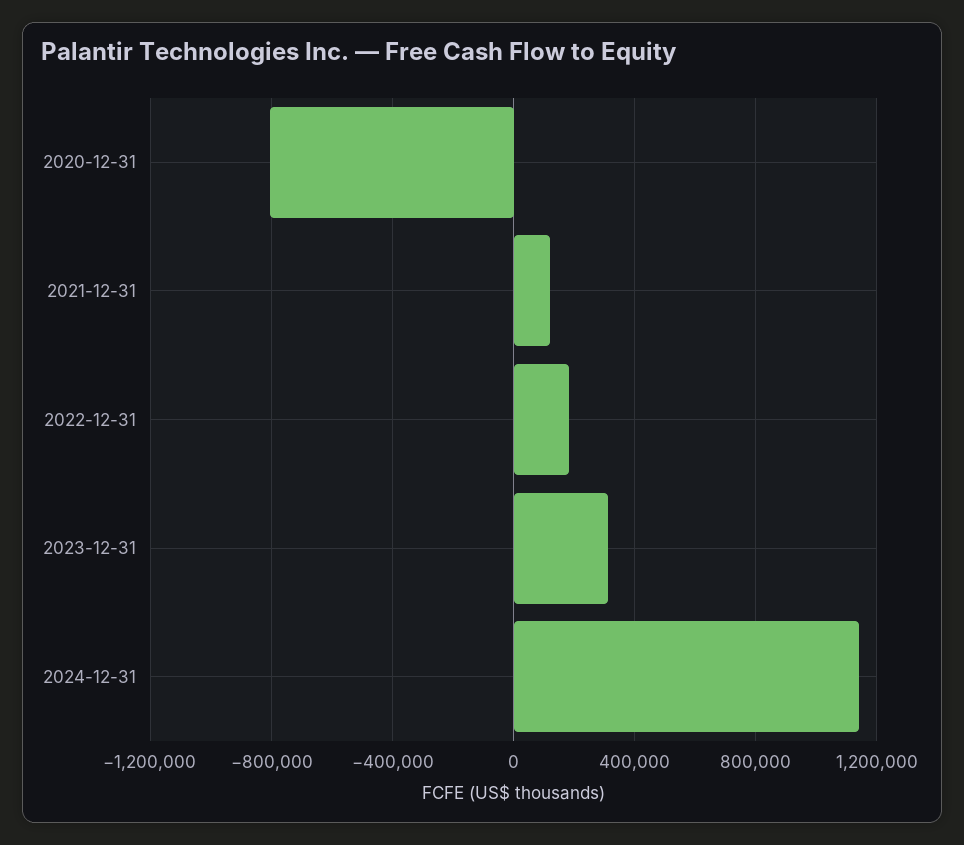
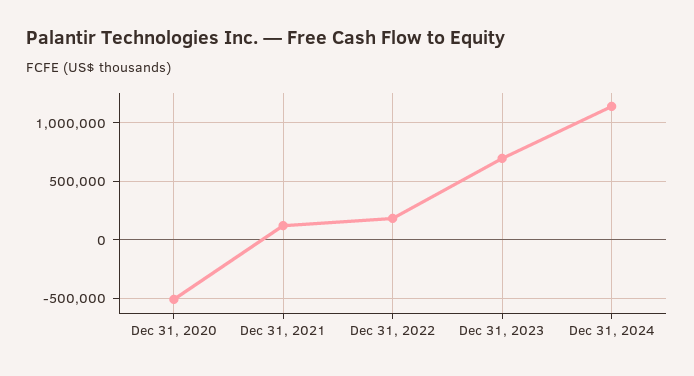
2020-12-31: -800000 -> -500000
2023-12-31: 300000 -> 700000

